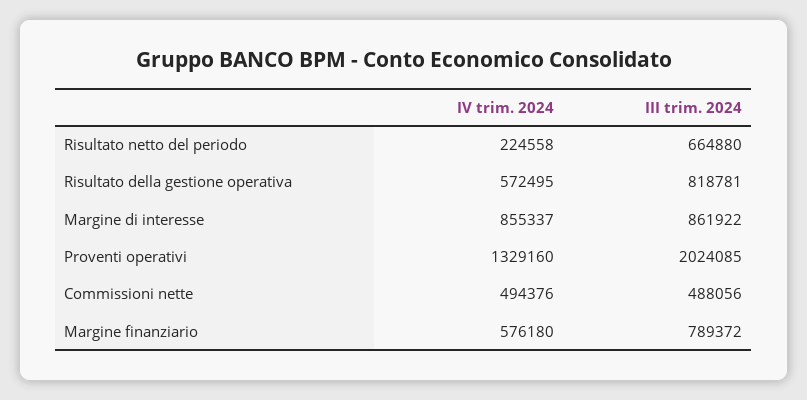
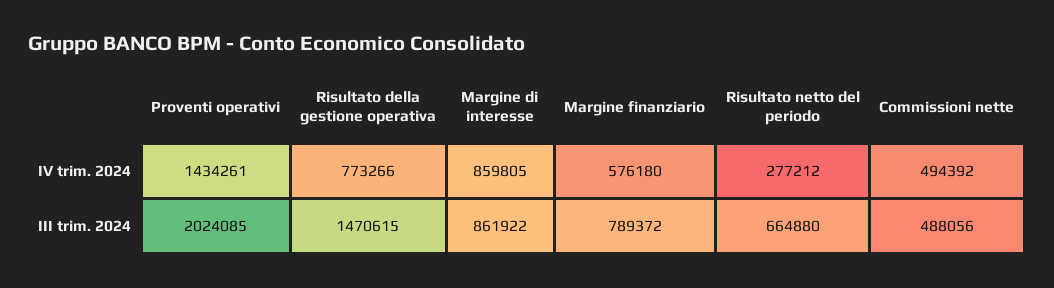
IV trim. 2024, Risultato netto del periodo: 224558 -> 277212
IV trim. 2024, Risultato della gestione operativa: 572495 -> 773266
III trim. 2024, Risultato della gestione operativa: 818781 -> 1470615
IV trim. 2024, Margine di interesse: 855337 -> 859805
IV trim. 2024, Proventi operativi: 1329160 -> 1434261
IV trim. 2024, Commissioni nette: 494376 -> 494392

